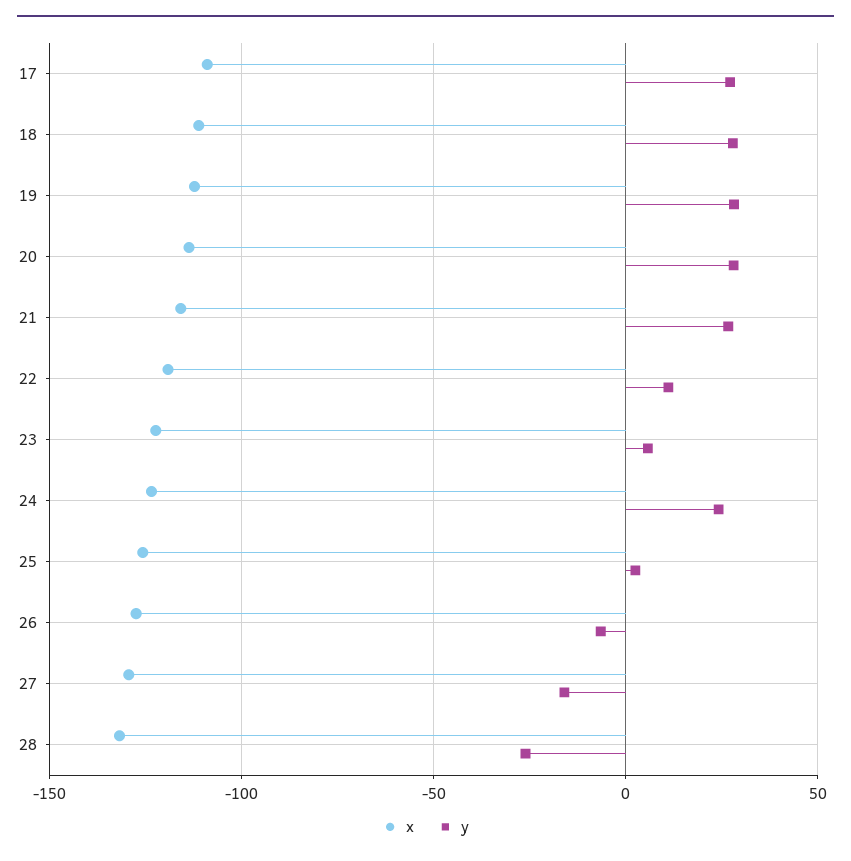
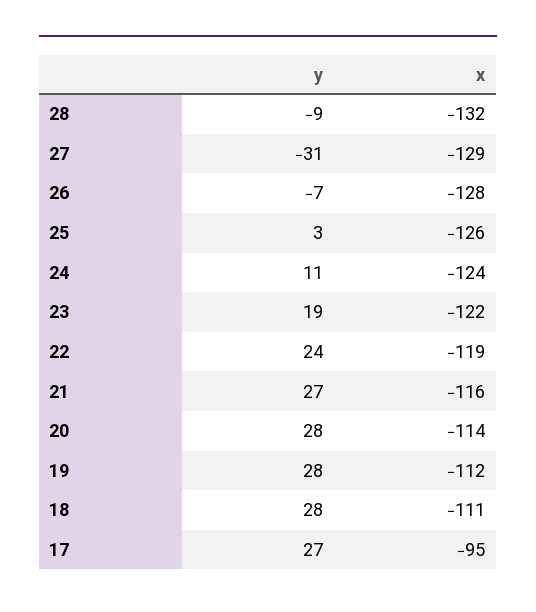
x, 17: -110 -> -95
y, 22: 10 -> 24
y, 23: 5 -> 19
y, 24: 25 -> 11
y, 27: -15 -> -31
y, 28: -25 -> -9

